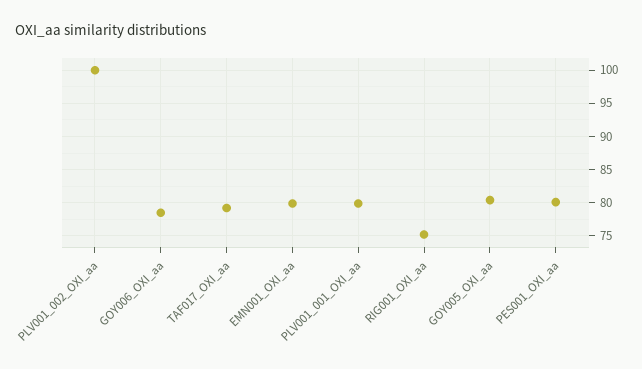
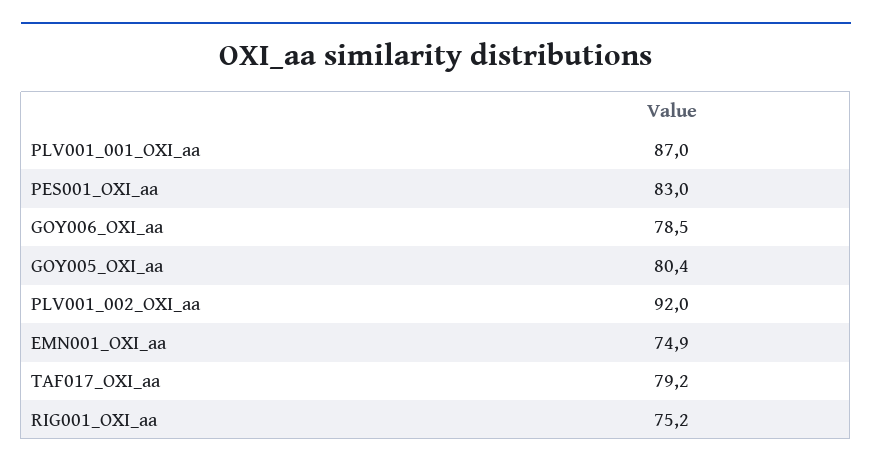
PLV001_002_OXI_aa: 100 -> 92
EMN001_OXI_aa: 80 -> 74.9
PLV001_001_OXI_aa: 80 -> 87
PES001_OXI_aa: 80 -> 83

